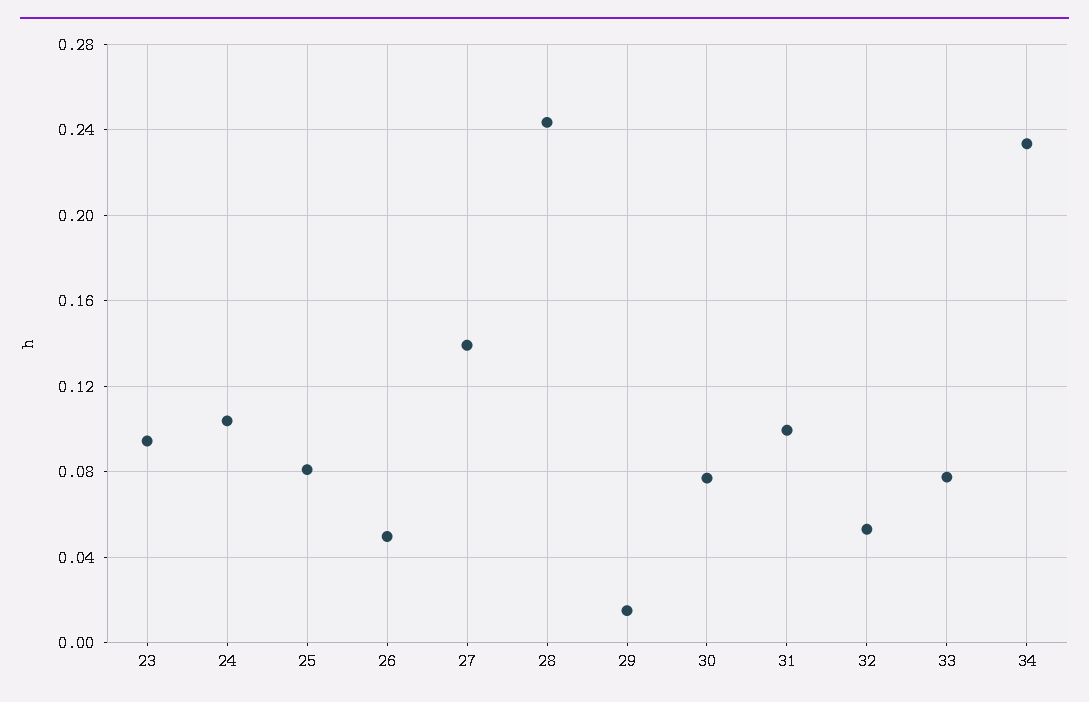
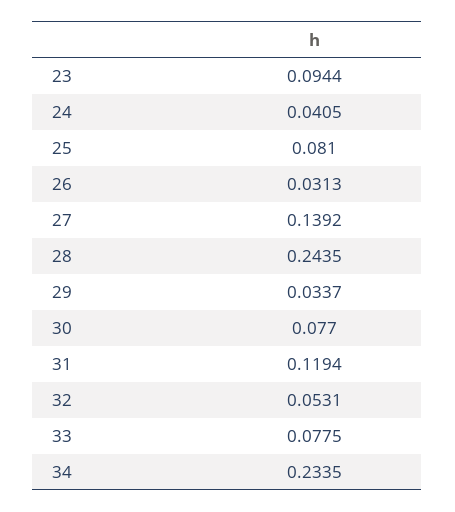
24: 0.105 -> 0.0405
26: 0.05 -> 0.0313
29: 0.015 -> 0.0337
31: 0.1 -> 0.1194

